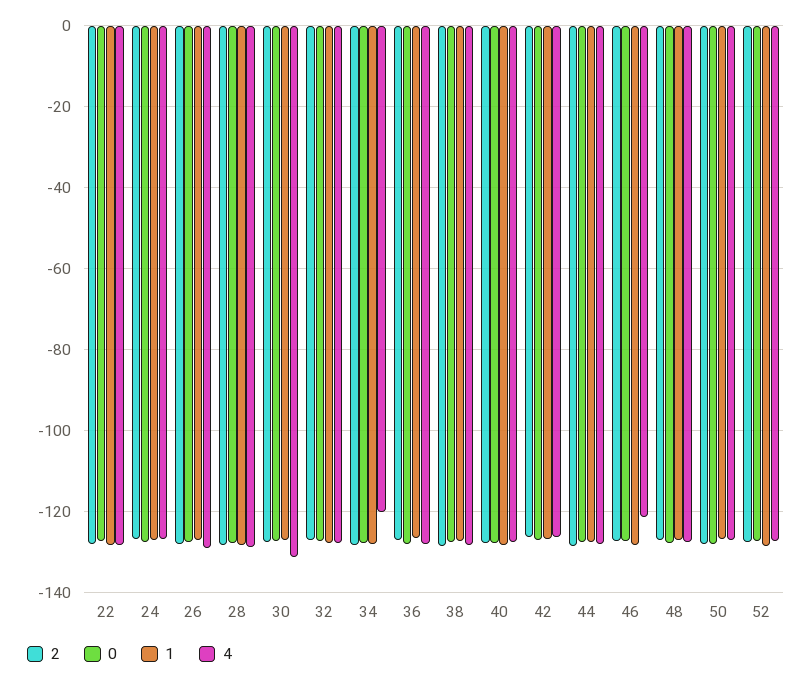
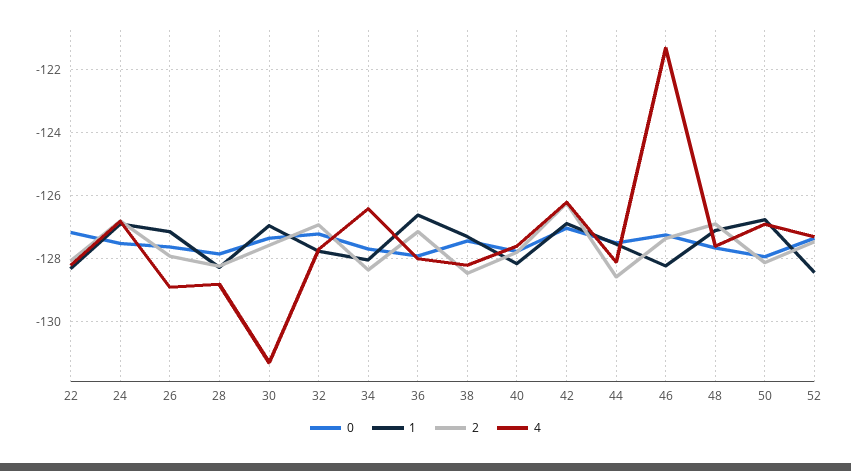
4, 34: -120 -> -126.4

